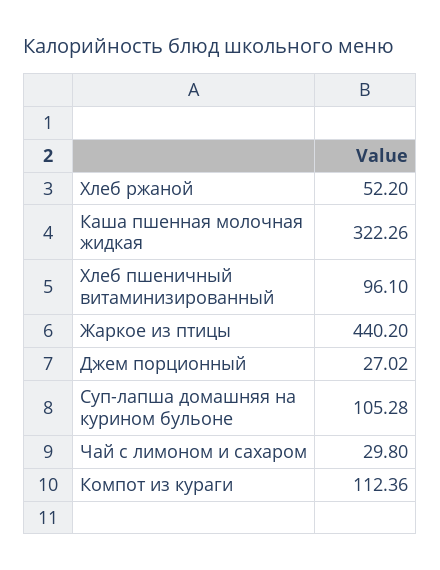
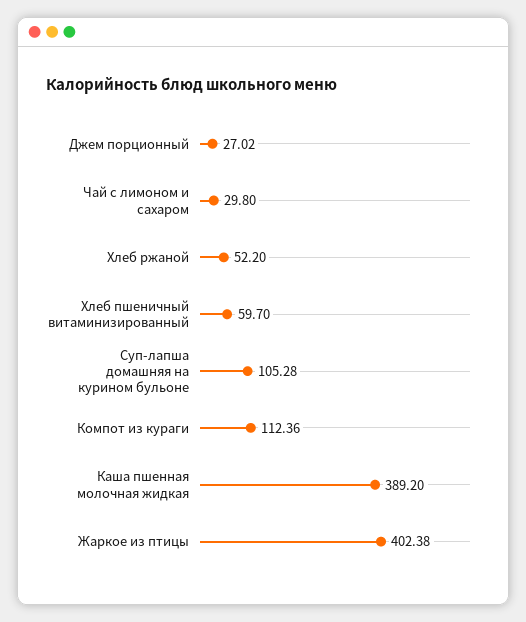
Каша пшенная молочная жидкая: 322.26 -> 389.2
Хлеб пшеничный витаминизированный: 96.1 -> 59.7
Жаркое из птицы: 440.2 -> 402.38

